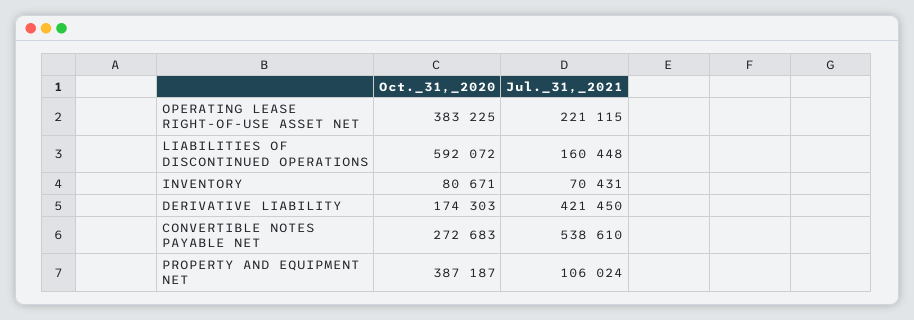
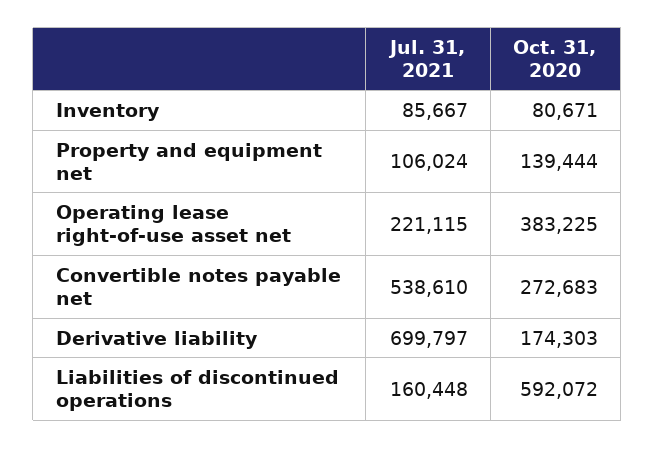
Jul._31,_2021, INVENTORY: 70431 -> 85667
Jul._31,_2021, DERIVATIVE LIABILITY: 421450 -> 699797
Oct._31,_2020, PROPERTY AND EQUIPMENT NET: 387187 -> 139444

